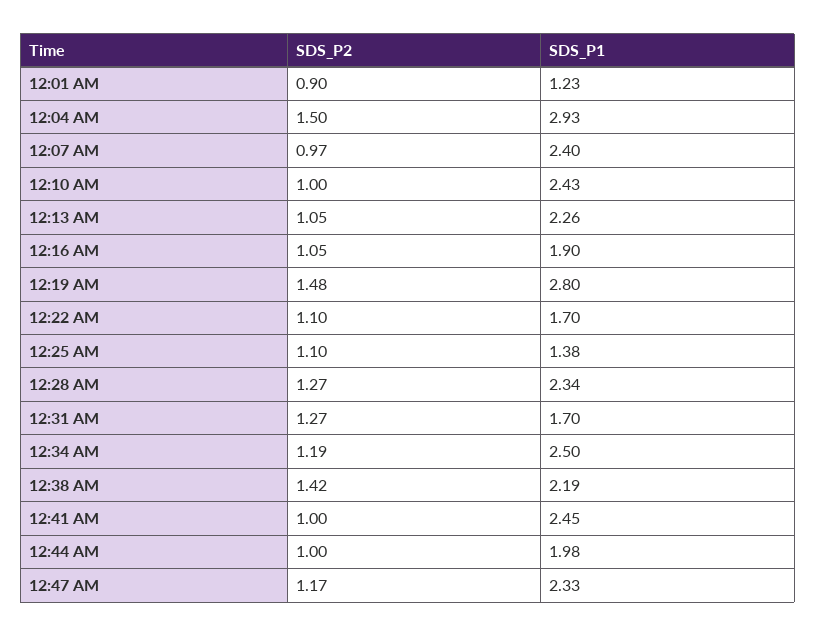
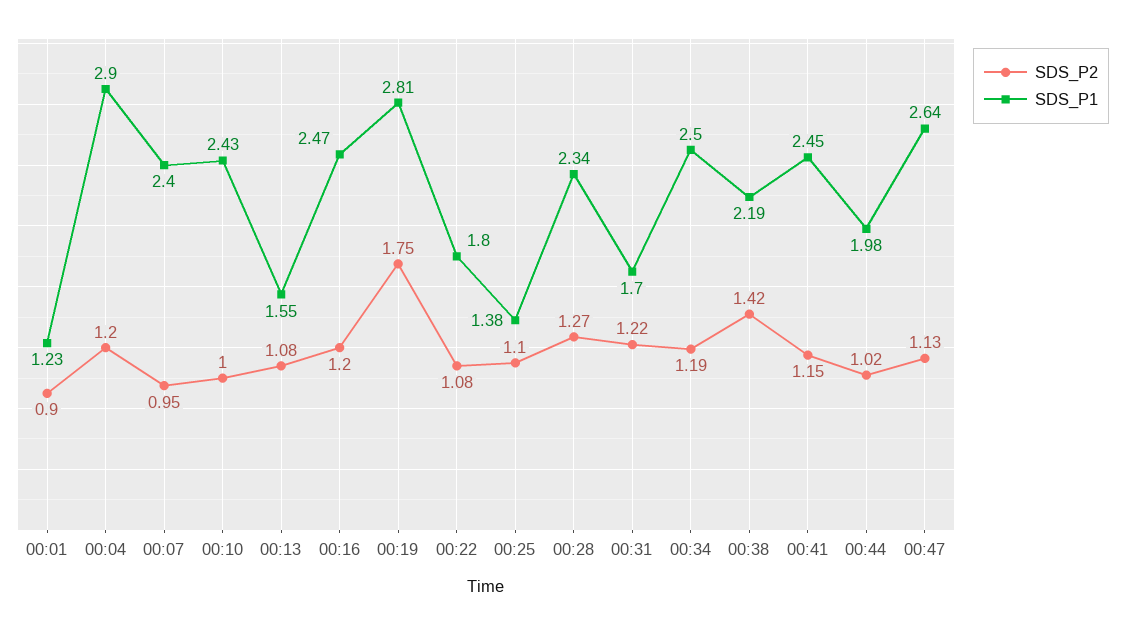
SDS_P2, 12:04 AM: 1.5 -> 1.2
SDS_P1, 12:04 AM: 2.93 -> 2.9
SDS_P2, 12:07 AM: 0.97 -> 0.95
SDS_P2, 12:13 AM: 1.05 -> 1.08
SDS_P1, 12:13 AM: 2.26 -> 1.55
SDS_P2, 12:16 AM: 1.05 -> 1.2
SDS_P1, 12:16 AM: 1.9 -> 2.47
SDS_P2, 12:19 AM: 1.48 -> 1.75
SDS_P1, 12:19 AM: 2.8 -> 2.81
SDS_P2, 12:22 AM: 1.1 -> 1.08
SDS_P1, 12:22 AM: 1.7 -> 1.8
SDS_P2, 12:31 AM: 1.27 -> 1.22
SDS_P2, 12:41 AM: 1 -> 1.15
SDS_P2, 12:44 AM: 1 -> 1.02
SDS_P2, 12:47 AM: 1.17 -> 1.13
SDS_P1, 12:47 AM: 2.33 -> 2.64

